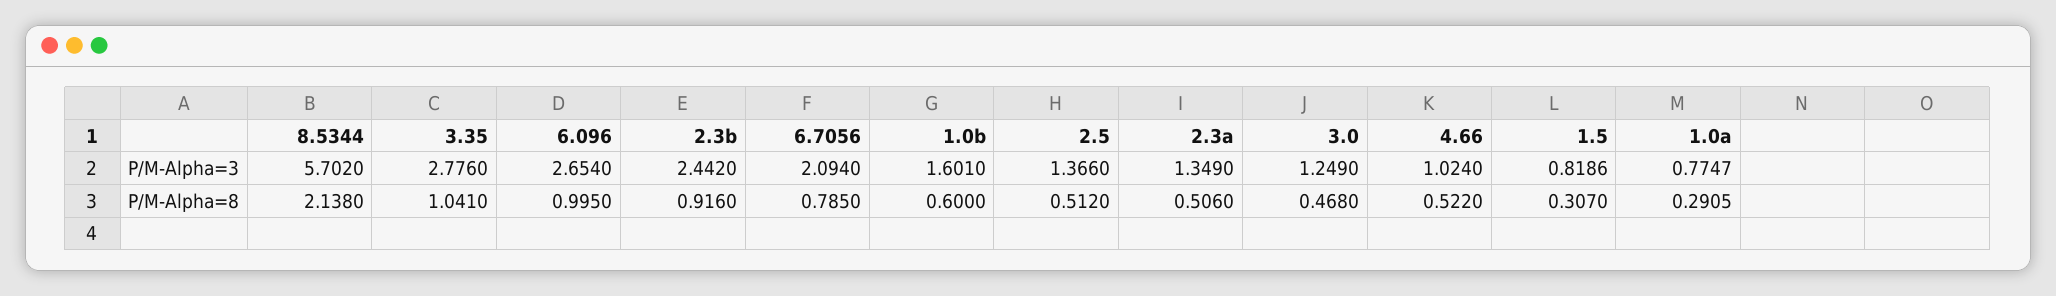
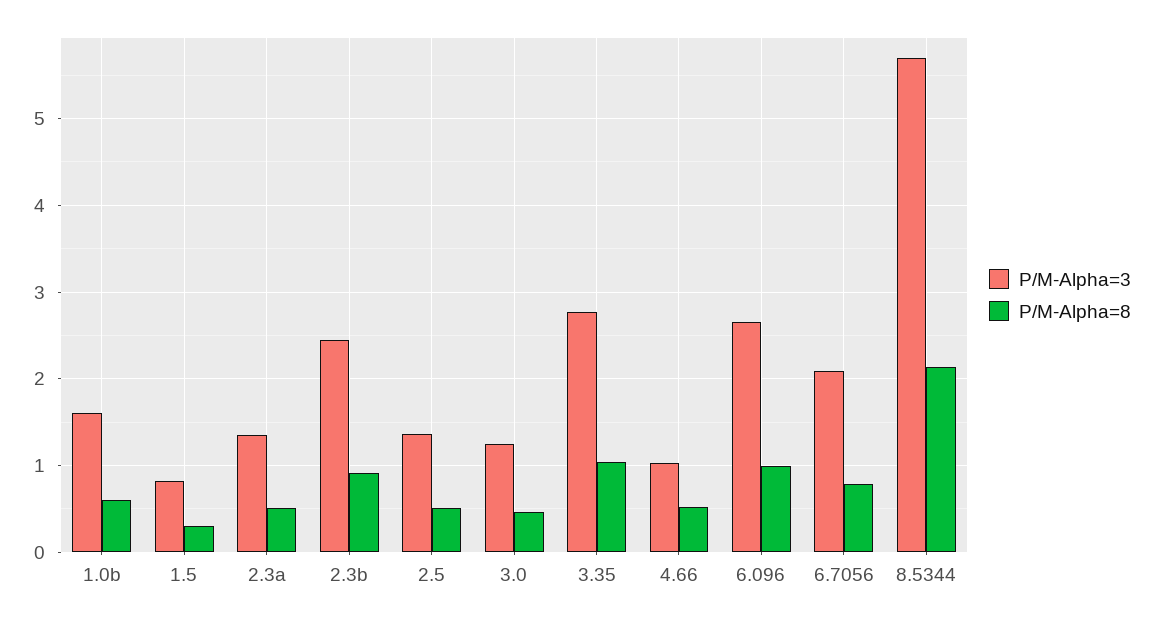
P/M-Alpha=3, 1.0a: 0.7747 -> none
P/M-Alpha=8, 1.0a: 0.2905 -> none

